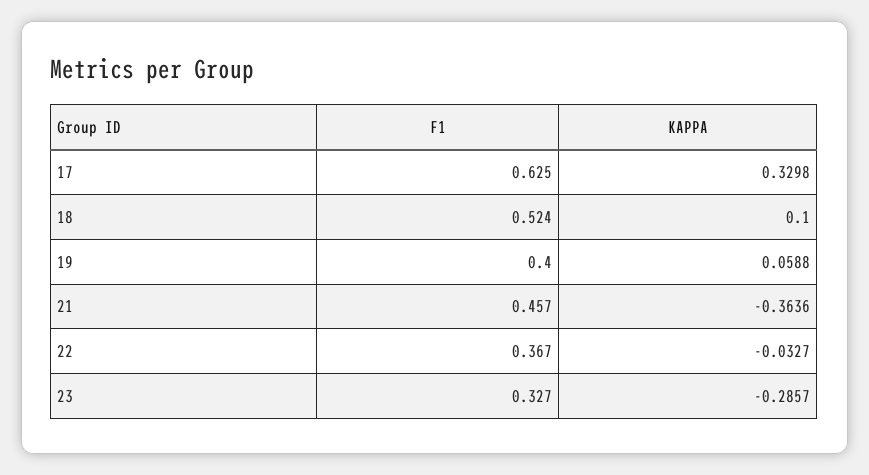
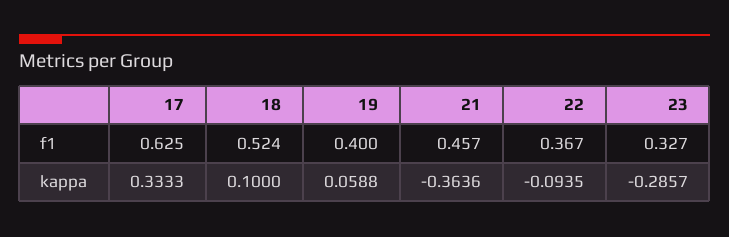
KAPPA, 17: 0.3298 -> 0.3333
KAPPA, 22: -0.0327 -> -0.0935

